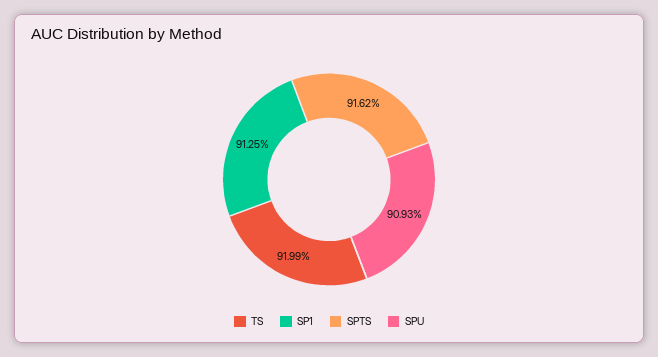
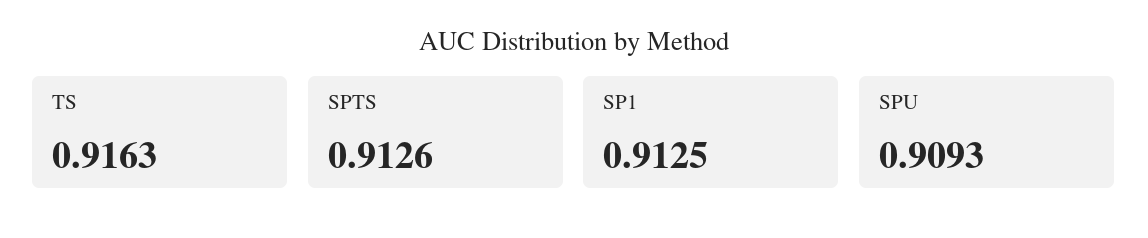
TS: 0.9199 -> 0.9163
SPTS: 0.9162 -> 0.9126

